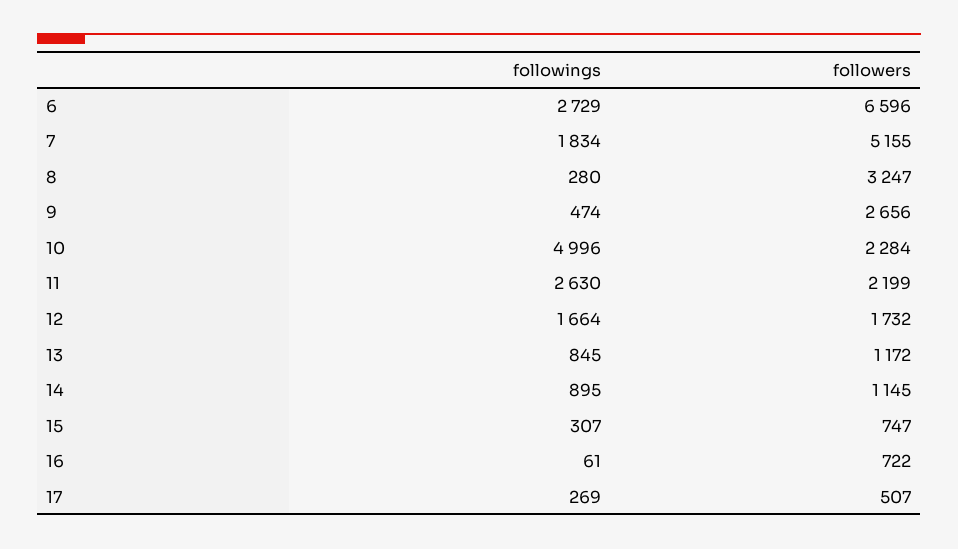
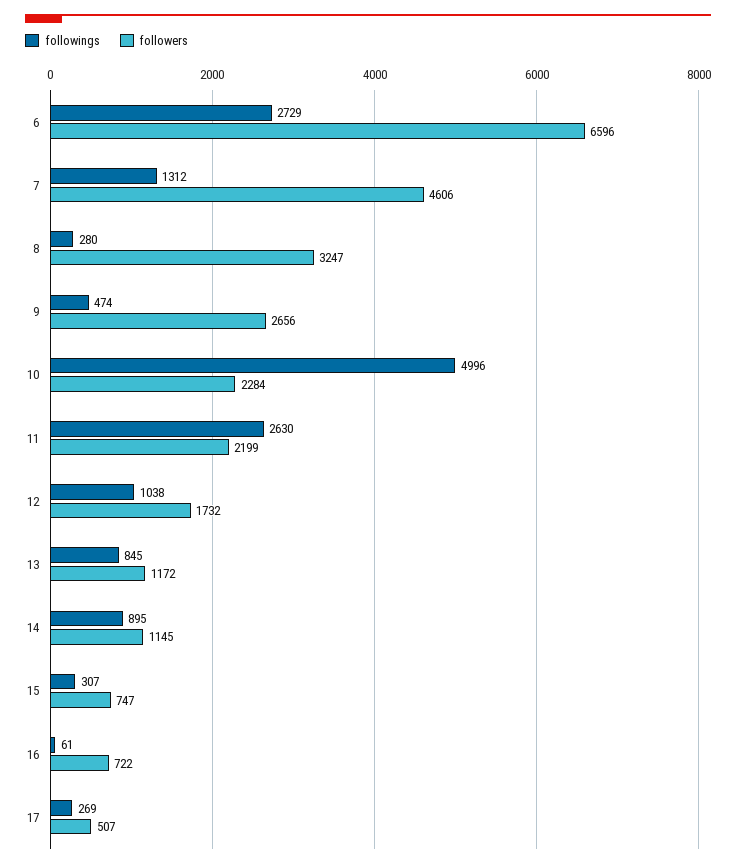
followings, 7: 1834 -> 1312
followers, 7: 5155 -> 4606
followings, 12: 1664 -> 1038

